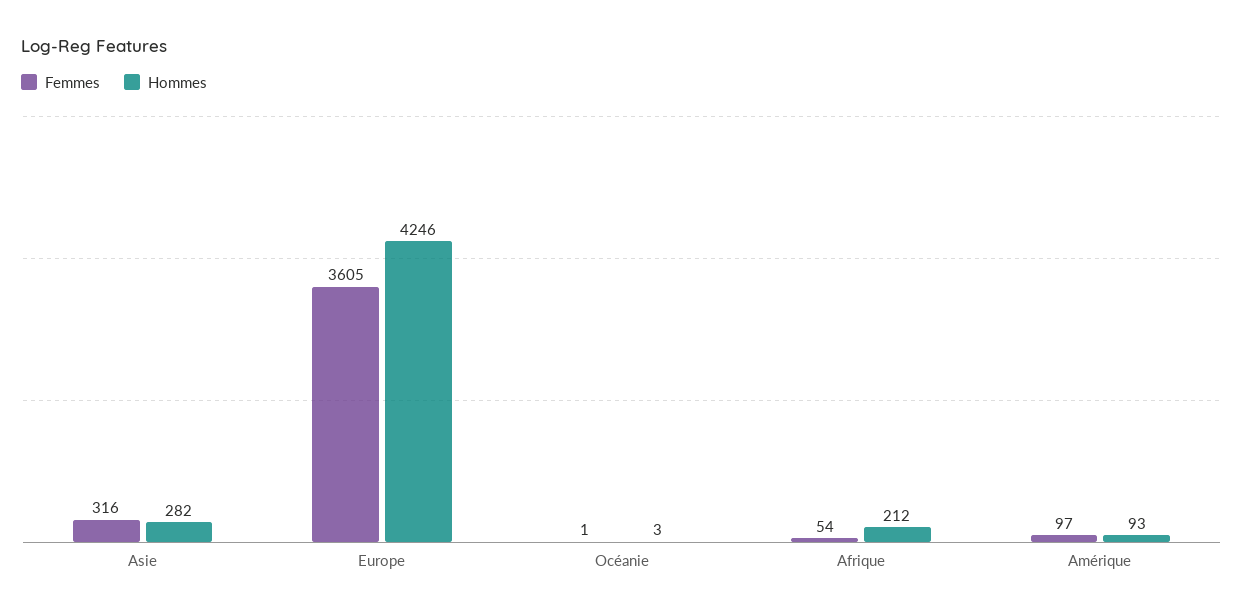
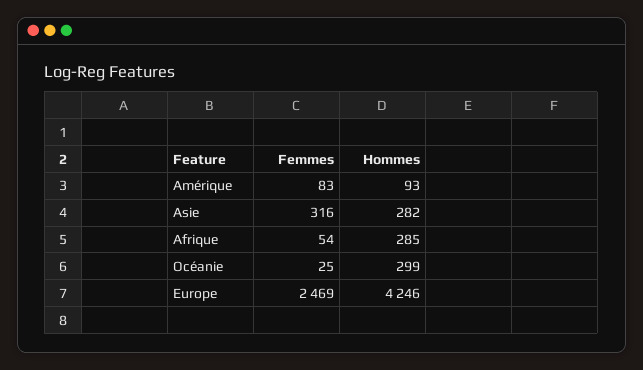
Femmes, Europe: 3605 -> 2469
Femmes, Océanie: 1 -> 25
Hommes, Océanie: 3 -> 299
Hommes, Afrique: 212 -> 285
Femmes, Amérique: 97 -> 83

